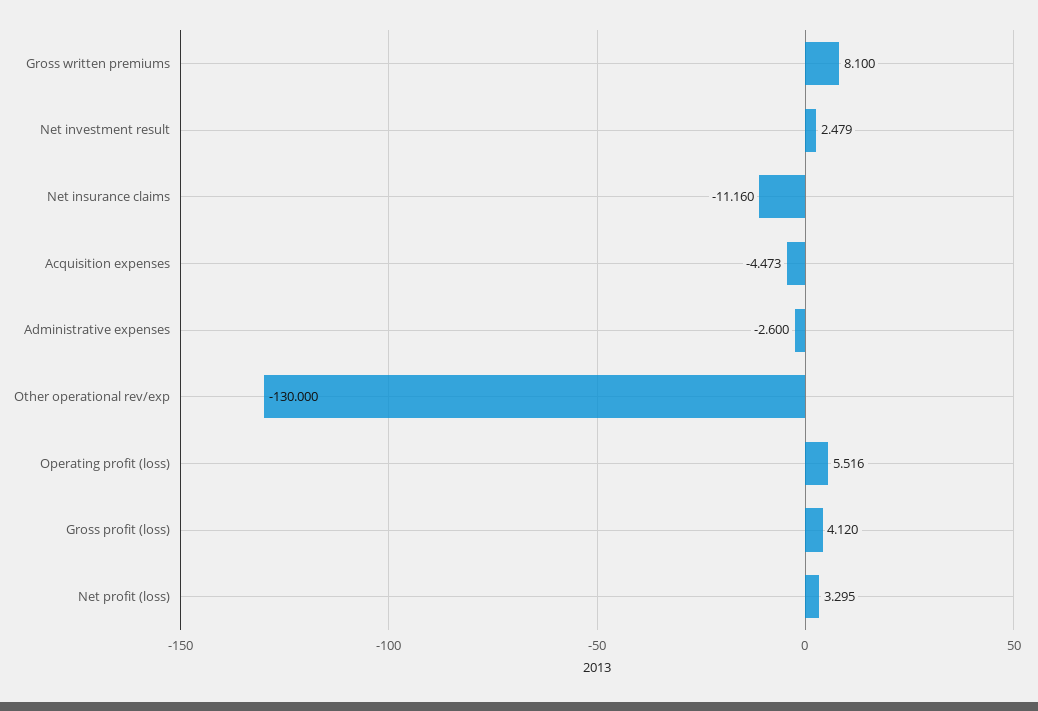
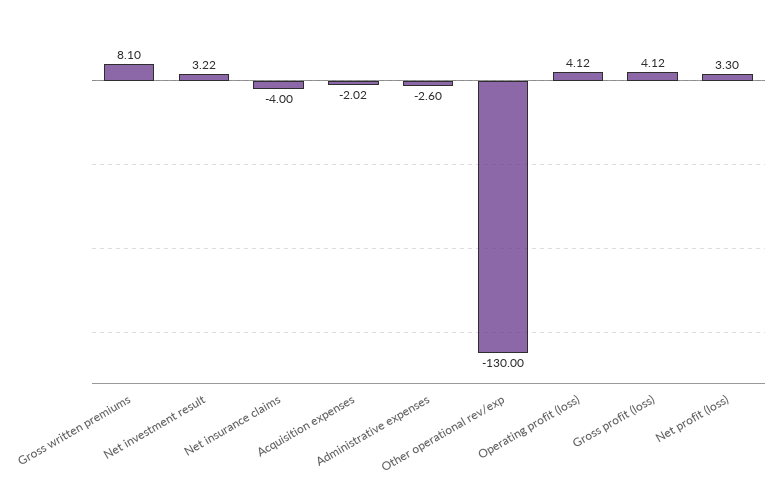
Net investment result: 2.479 -> 3.22
Net insurance claims: -11.16 -> -4
Acquisition expenses: -4.473 -> -2.02
Operating profit (loss): 5.516 -> 4.12

